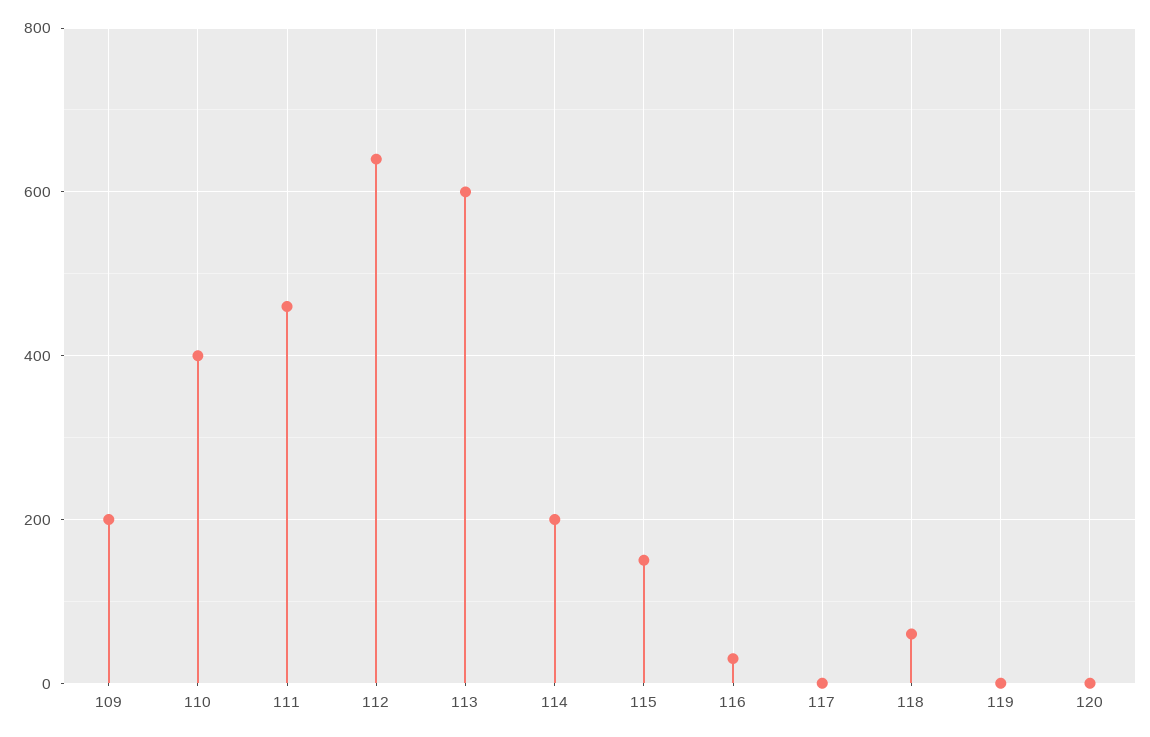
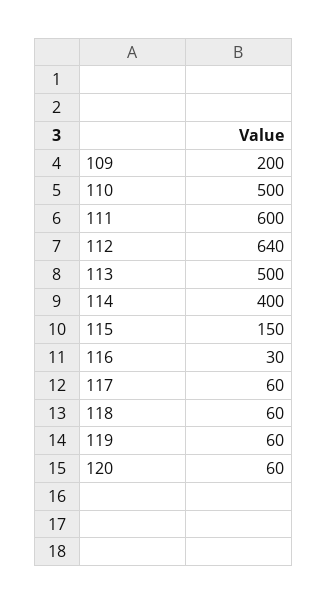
110: 400 -> 500
111: 460 -> 600
113: 600 -> 500
114: 200 -> 400
117: 0 -> 60
119: 0 -> 60
120: 0 -> 60

